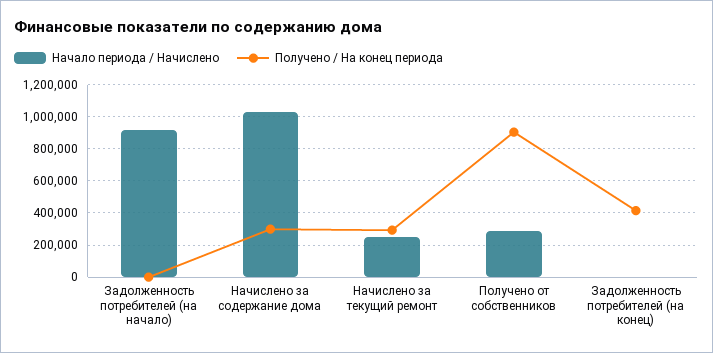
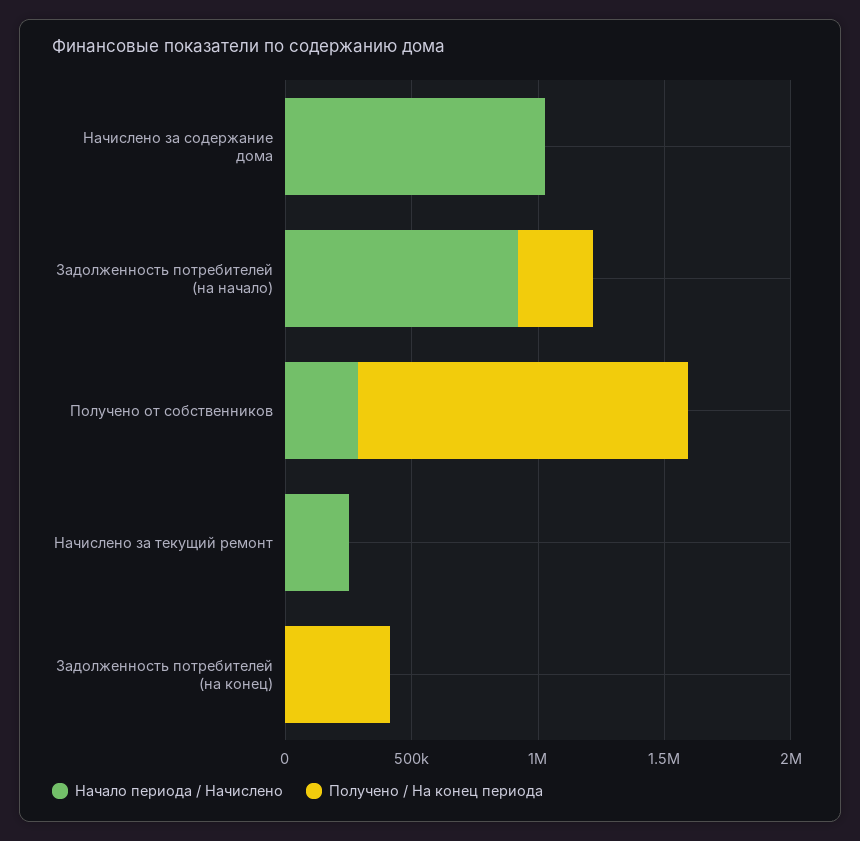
Получено / На конец периода, Задолженность потребителей (на начало): 0 -> 300000
Получено / На конец периода, Начислено за содержание дома: 300000 -> 0
Получено / На конец периода, Начислено за текущий ремонт: 300000 -> 0
Получено / На конец периода, Получено от собственников: 900000 -> 1300000

